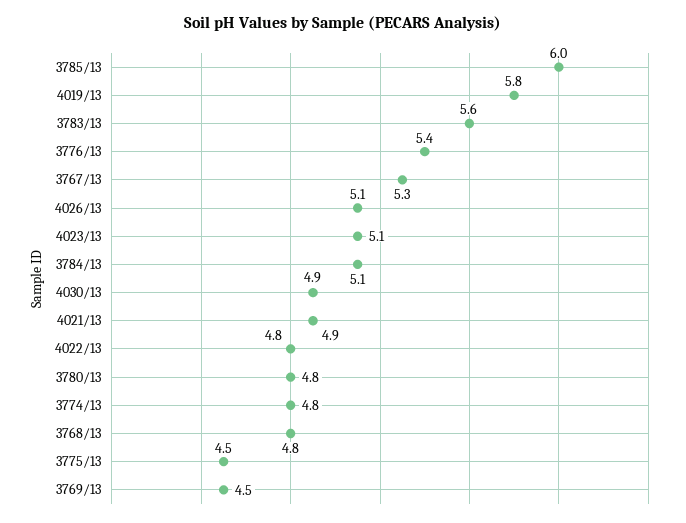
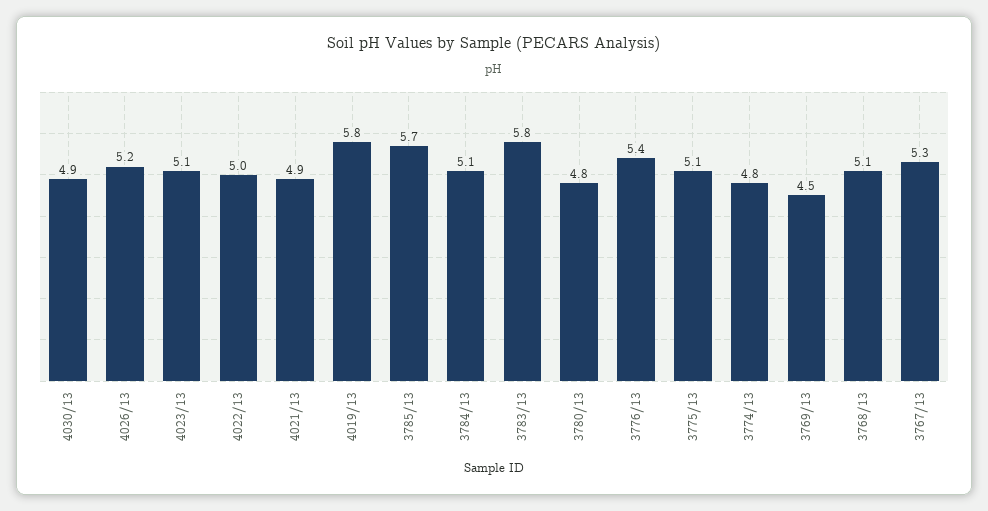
3785/13: 6 -> 5.7
3783/13: 5.6 -> 5.8
4026/13: 5.1 -> 5.2
4022/13: 4.8 -> 5
3768/13: 4.8 -> 5.1
3775/13: 4.5 -> 5.1

